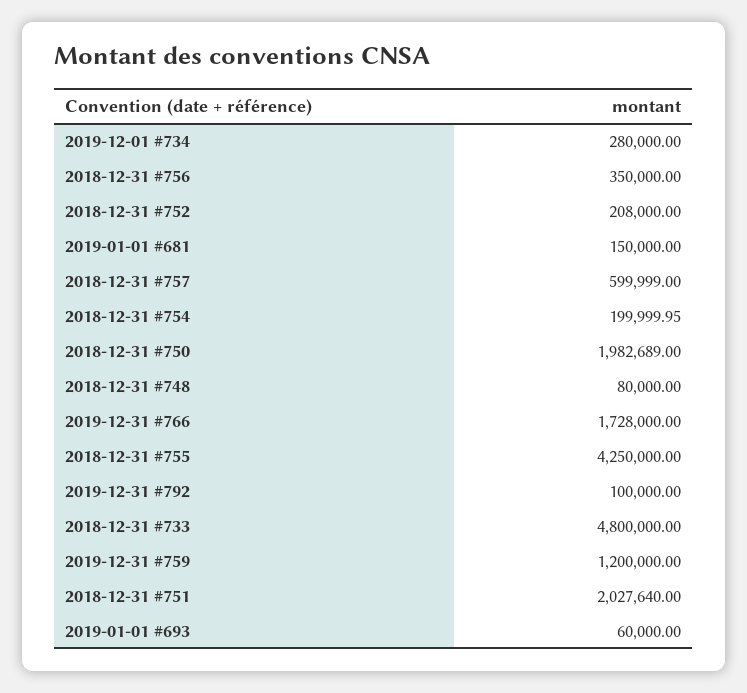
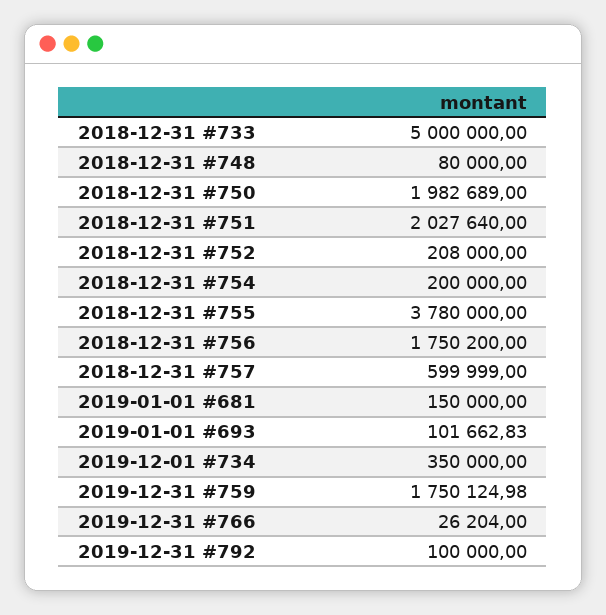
2019-12-01 #734: 280000 -> 350000
2018-12-31 #756: 350000 -> 1750200
2018-12-31 #754: 199999.95 -> 200000
2019-12-31 #766: 1728000 -> 26204
2018-12-31 #755: 4250000 -> 3780000
2018-12-31 #733: 4800000 -> 5000000
2019-12-31 #759: 1200000 -> 1750124.98
2019-01-01 #693: 60000 -> 101662.83

